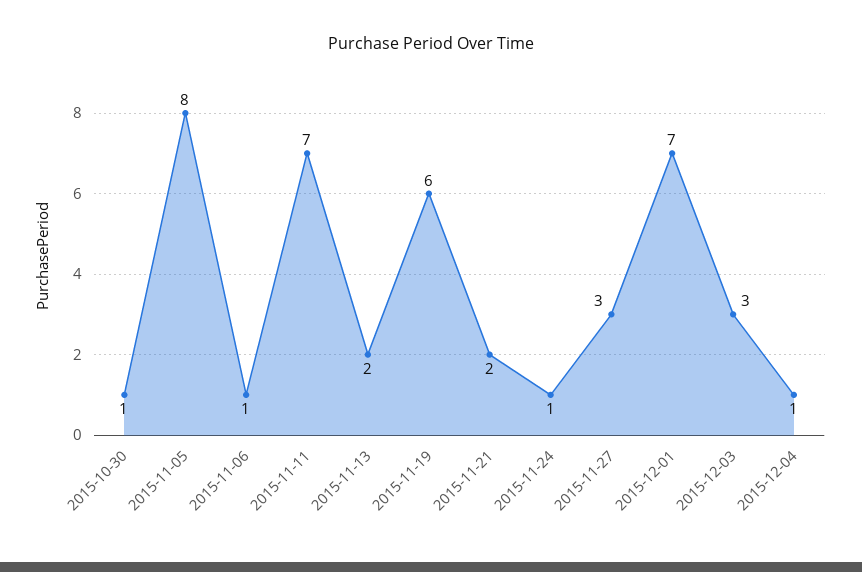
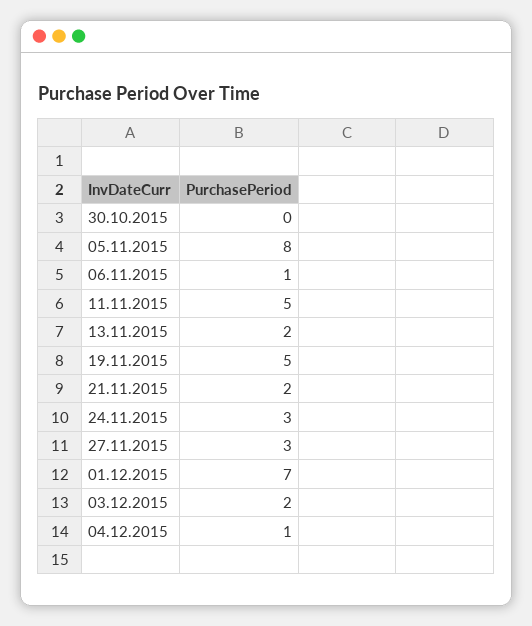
2015-10-30: 1 -> 0
2015-11-11: 7 -> 5
2015-11-19: 6 -> 5
2015-11-24: 1 -> 3
2015-12-03: 3 -> 2

